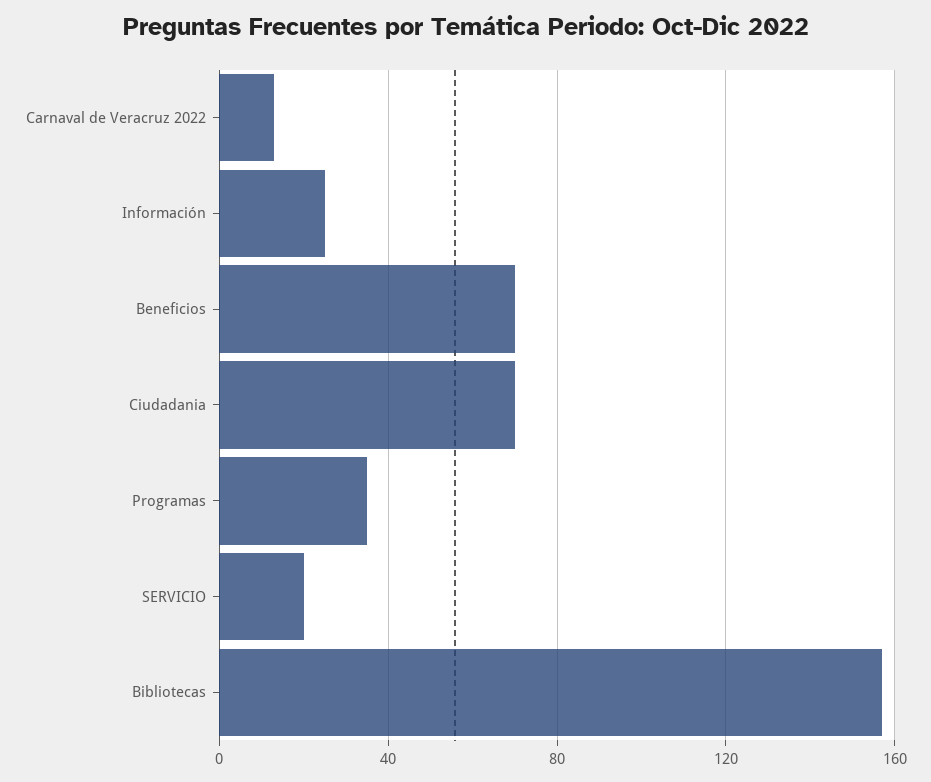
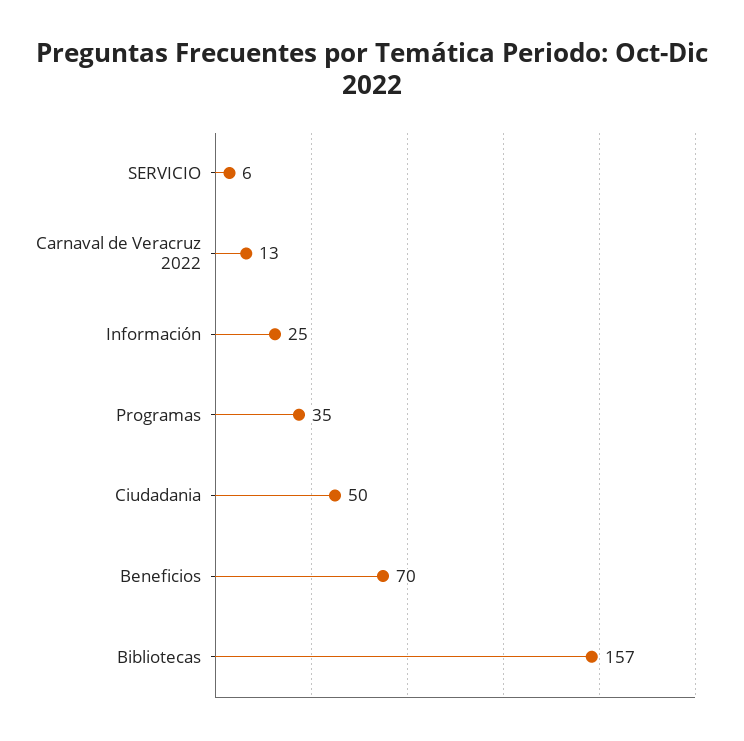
Ciudadania: 70 -> 50
SERVICIO: 20 -> 6

